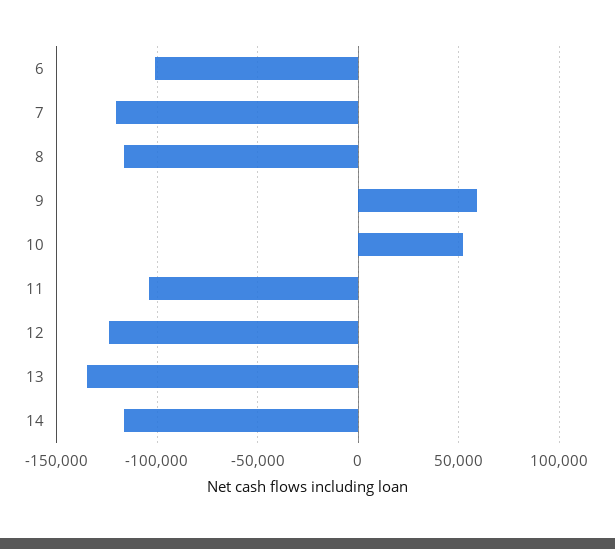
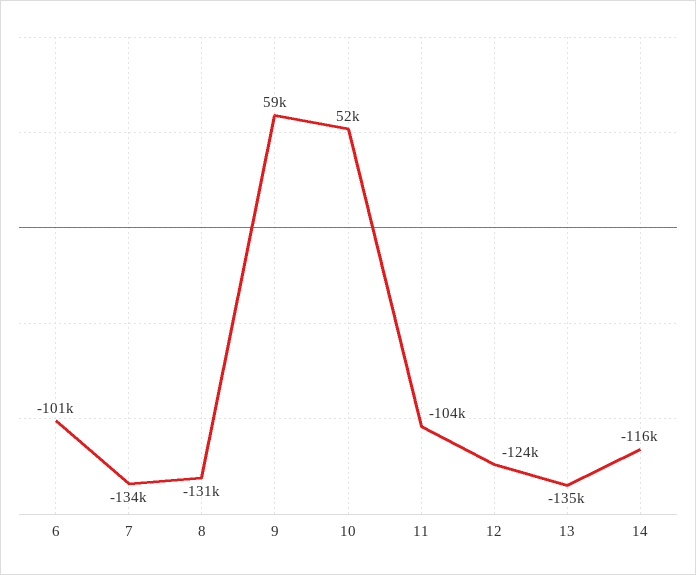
7: -120000 -> -134000
8: -115000 -> -131000

